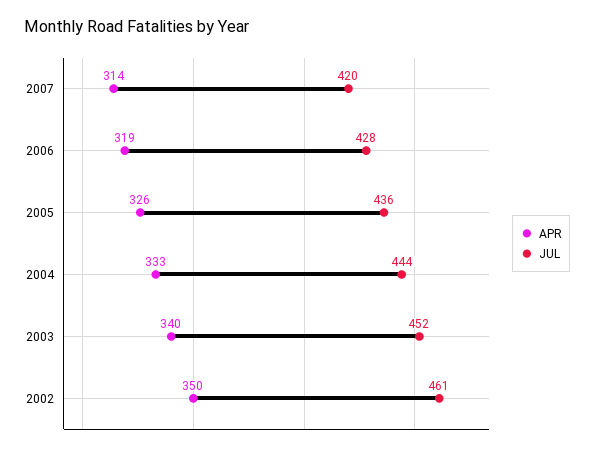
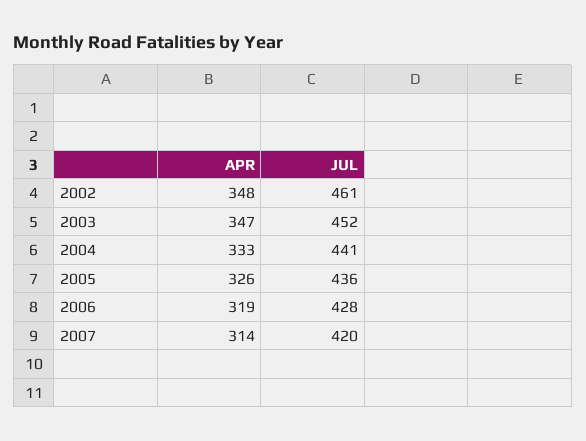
JUL, 2004: 444 -> 441
APR, 2003: 340 -> 347
APR, 2002: 350 -> 348

